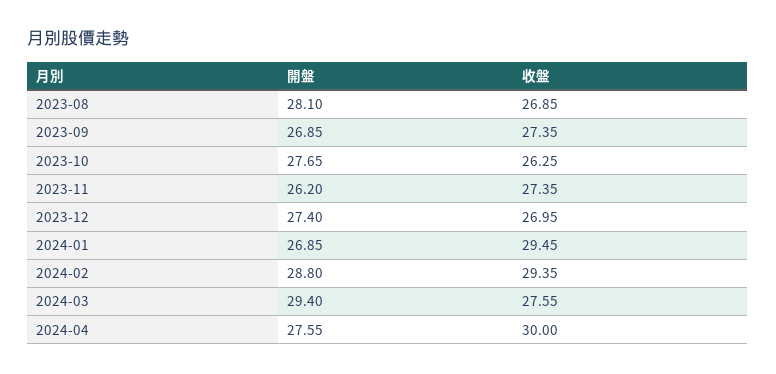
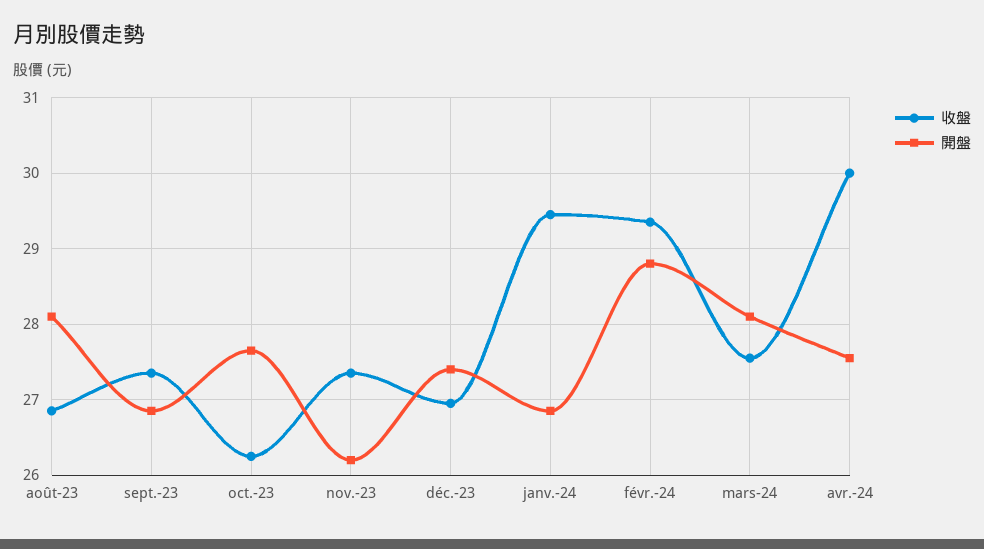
開盤, 2024-03: 29.4 -> 28.1

